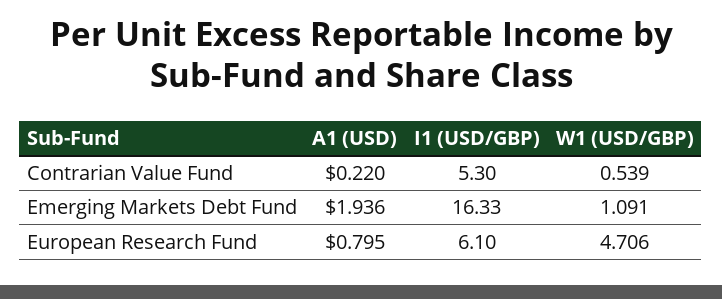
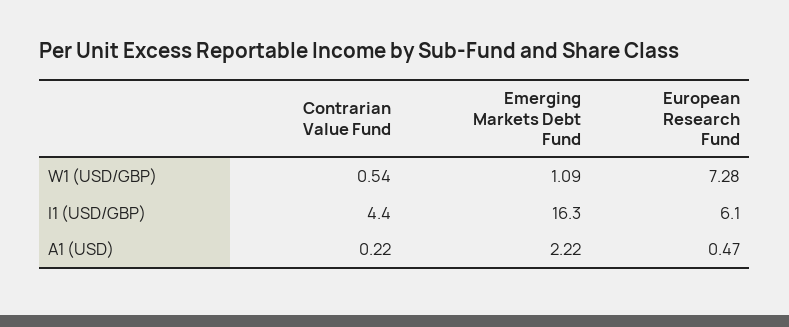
I1 (USD/GBP), Contrarian Value Fund: 5.3 -> 4.4
A1 (USD), Emerging Markets Debt Fund: 1.936 -> 2.22
A1 (USD), European Research Fund: 0.795 -> 0.47
W1 (USD/GBP), European Research Fund: 4.706 -> 7.28

